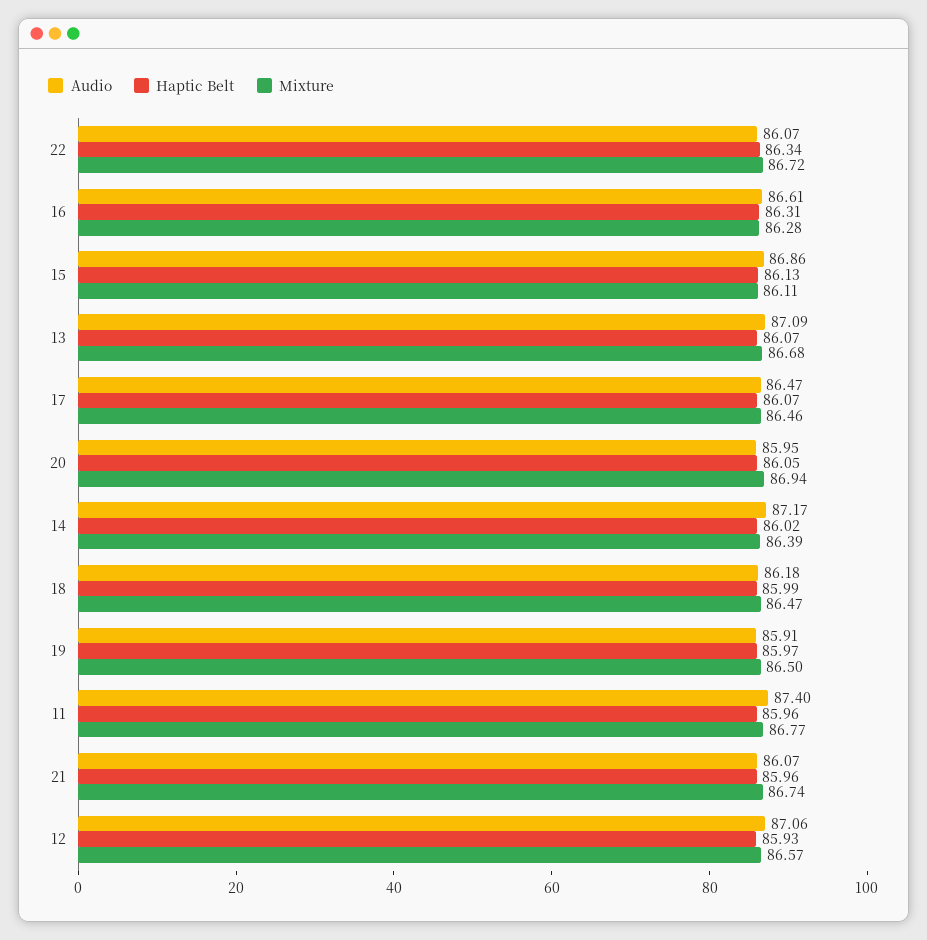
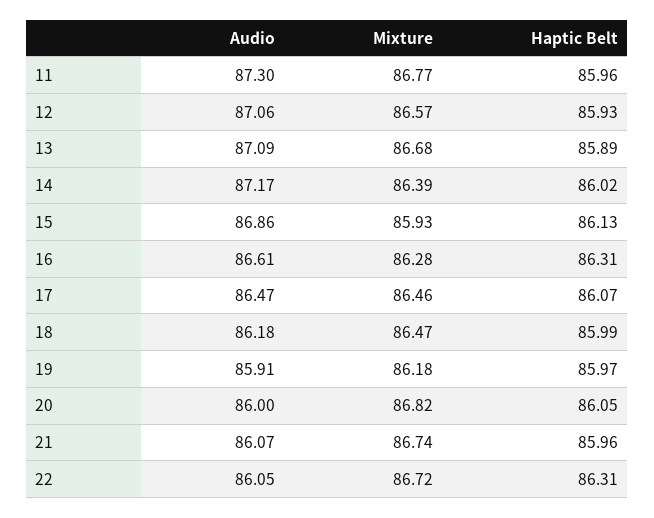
Audio, 22: 86.07 -> 86.05
Haptic Belt, 22: 86.34 -> 86.31
Mixture, 15: 86.11 -> 85.93
Haptic Belt, 13: 86.07 -> 85.89
Audio, 20: 85.95 -> 86
Mixture, 20: 86.94 -> 86.82
Mixture, 19: 86.5 -> 86.18
Audio, 11: 87.4 -> 87.3

